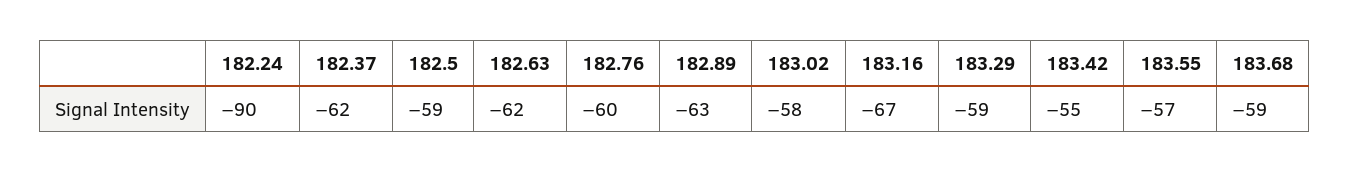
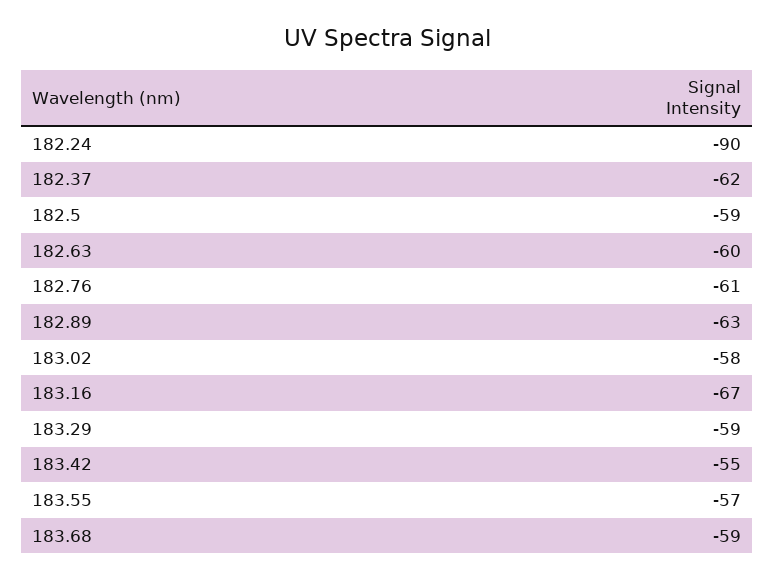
182.63: -62 -> -60
182.76: -60 -> -61

